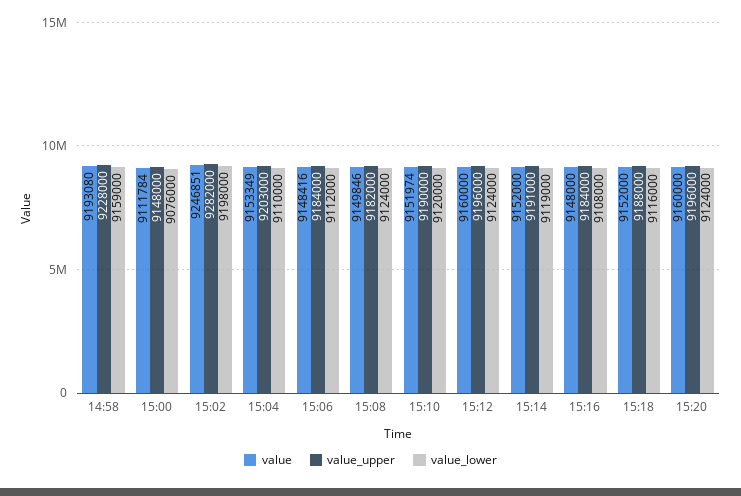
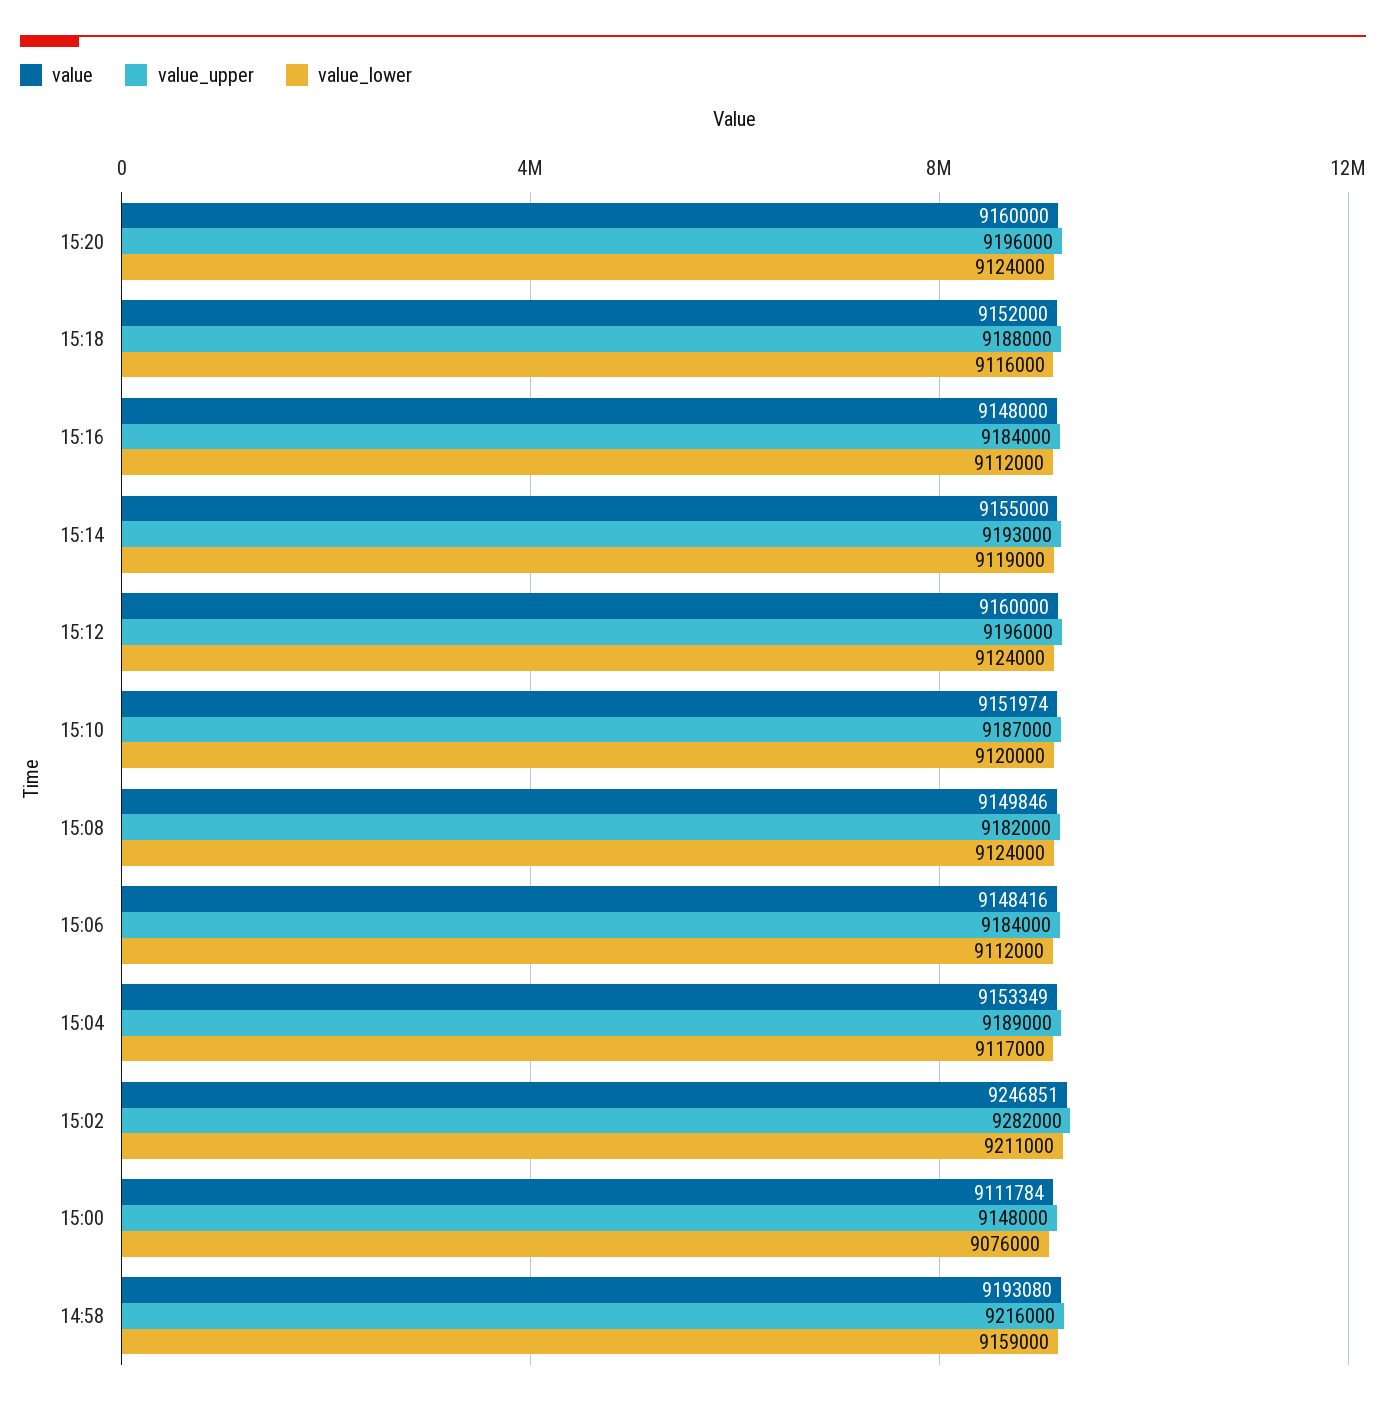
value_upper, 14:58: 9228000 -> 9216000
value_lower, 15:02: 9198000 -> 9211000
value_upper, 15:04: 9203000 -> 9189000
value_lower, 15:04: 9110000 -> 9117000
value_upper, 15:10: 9190000 -> 9187000
value, 15:14: 9152000 -> 9155000
value_upper, 15:14: 9191000 -> 9193000
value_lower, 15:16: 9108000 -> 9112000

